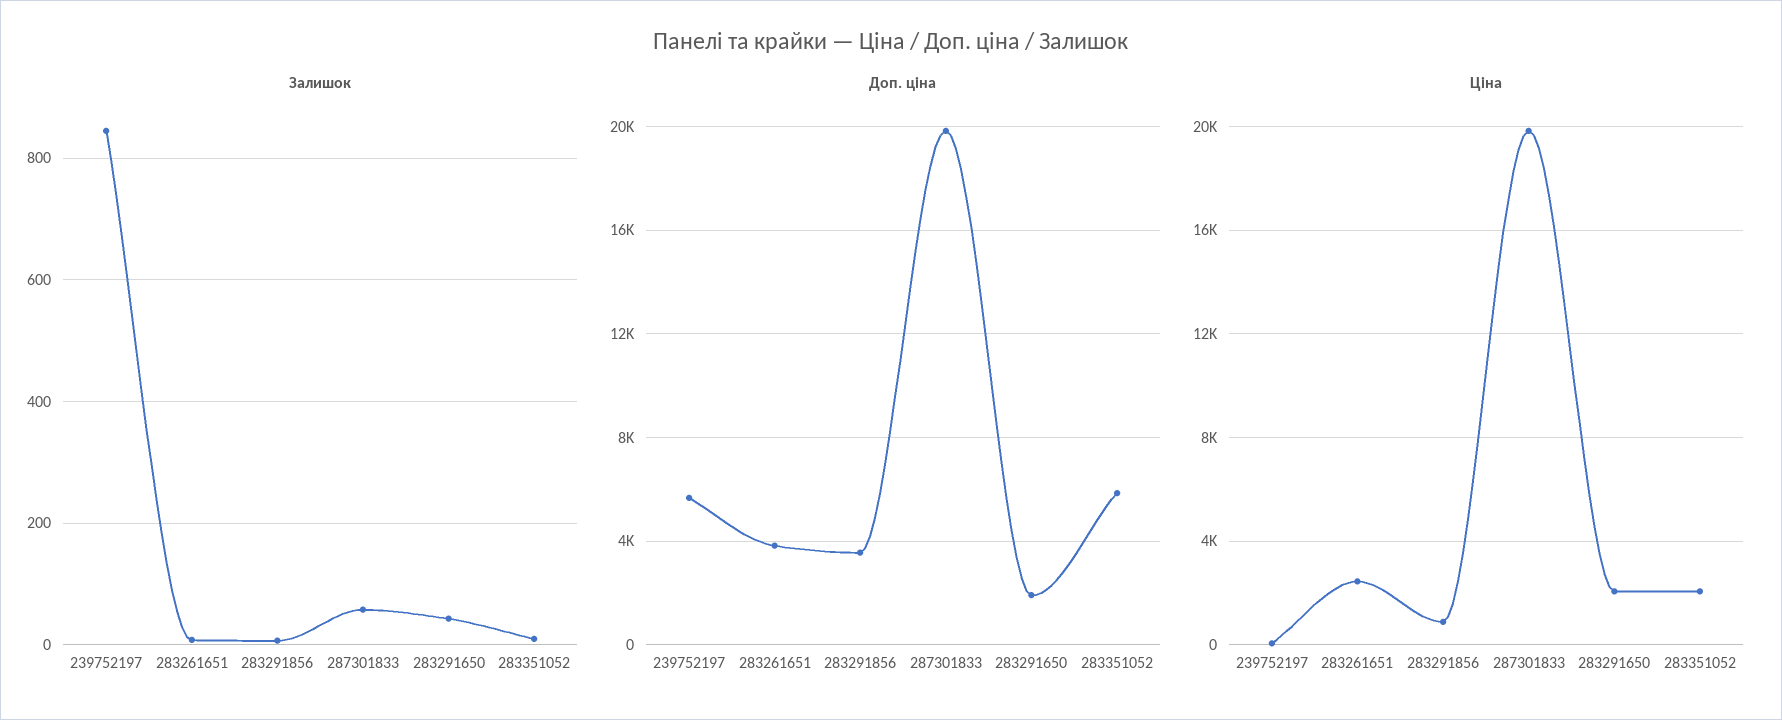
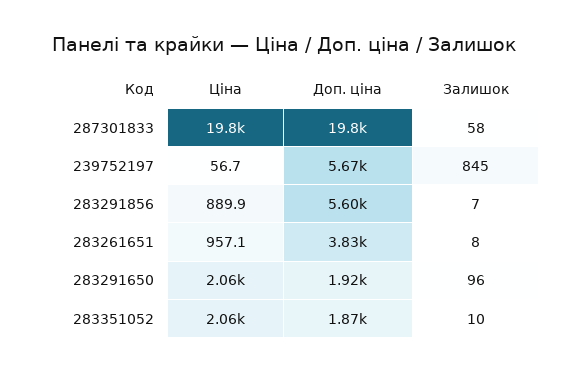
Залишок, 283291650: 40 -> 96
Доп. ціна, 283291856: 3500 -> 5600
Доп. ціна, 283351052: 6000 -> 1870
Ціна, 283261651: 2500 -> 957.1

